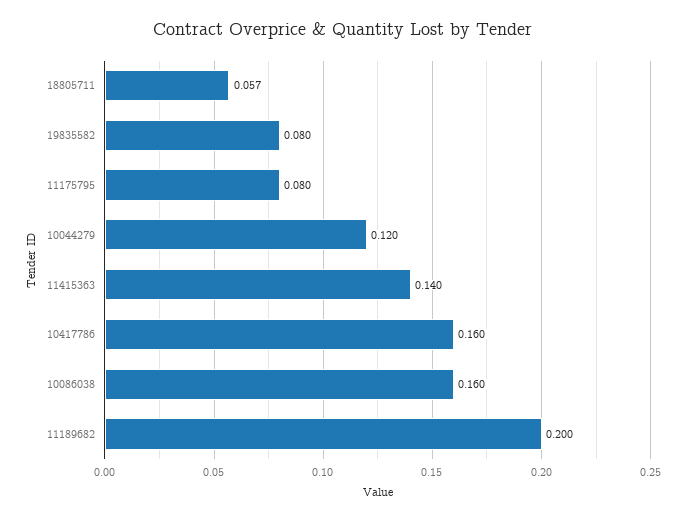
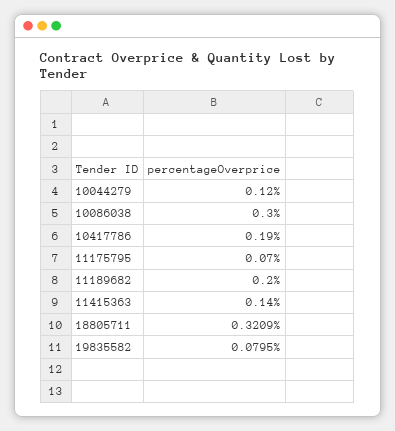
18805711: 0.057 -> 0.3209
11175795: 0.08 -> 0.07
10417786: 0.16 -> 0.19
10086038: 0.16 -> 0.3

